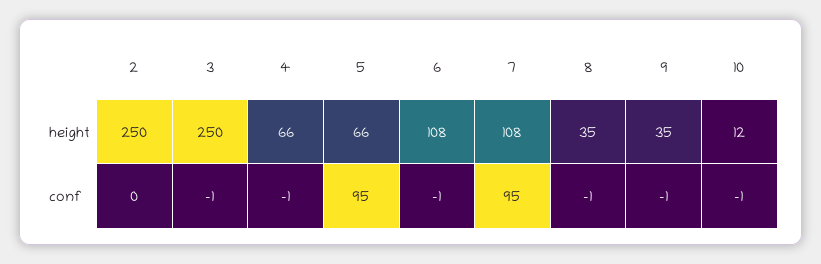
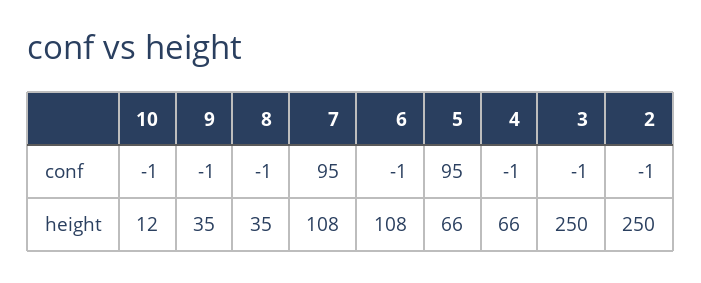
2, conf: 0 -> -1

